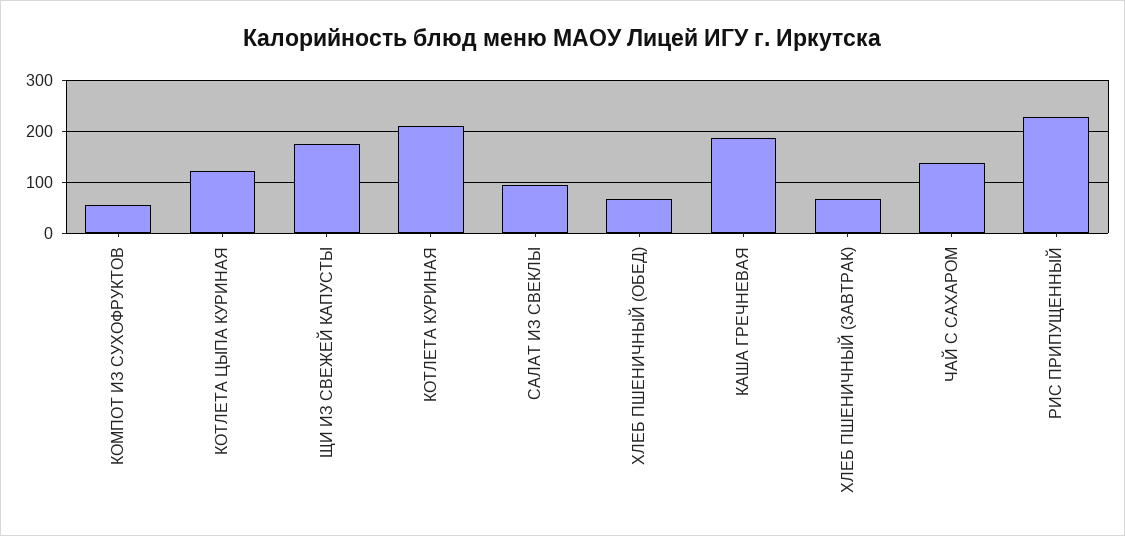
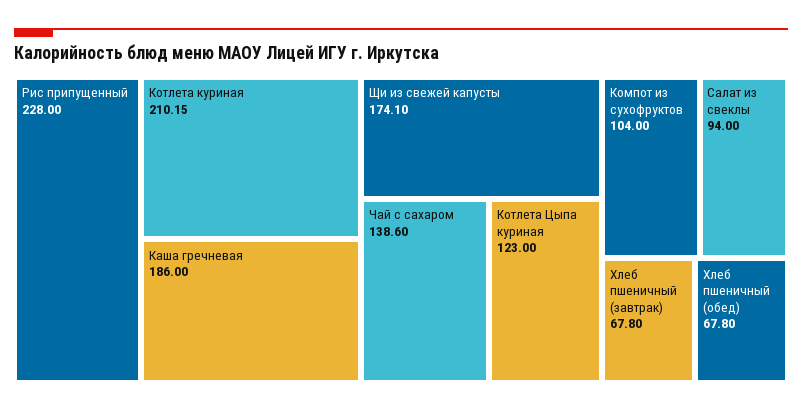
КОМПОТ ИЗ СУХОФРУКТОВ: 60 -> 104

